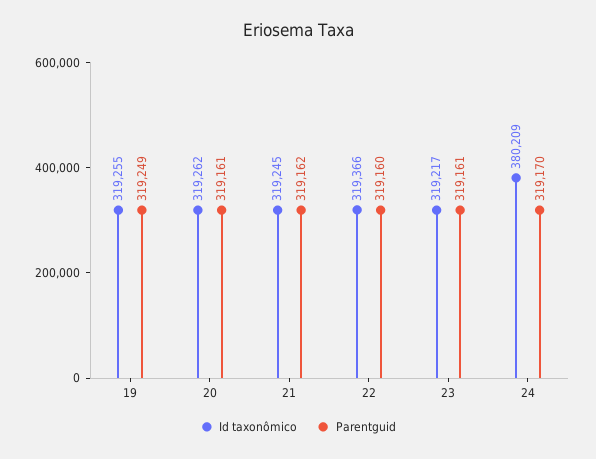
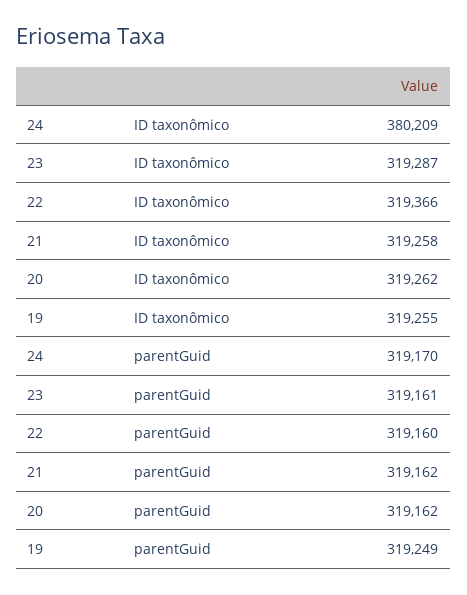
Parentguid, 20: 319161 -> 319162
Id taxonômico, 21: 319245 -> 319258
Id taxonômico, 23: 319217 -> 319287

